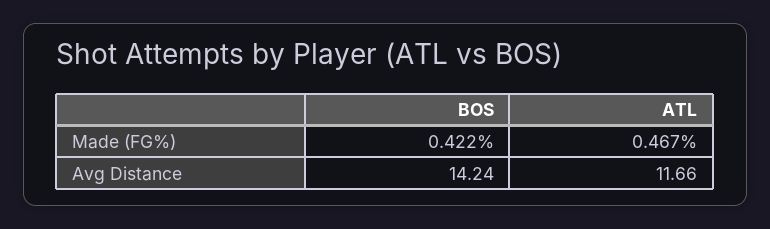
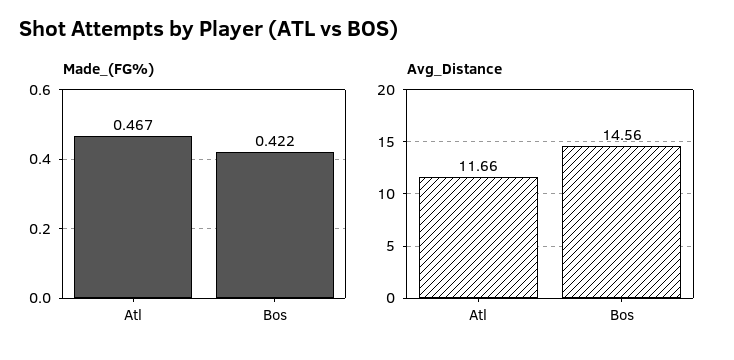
Avg Distance, BOS: 14.24 -> 14.56

